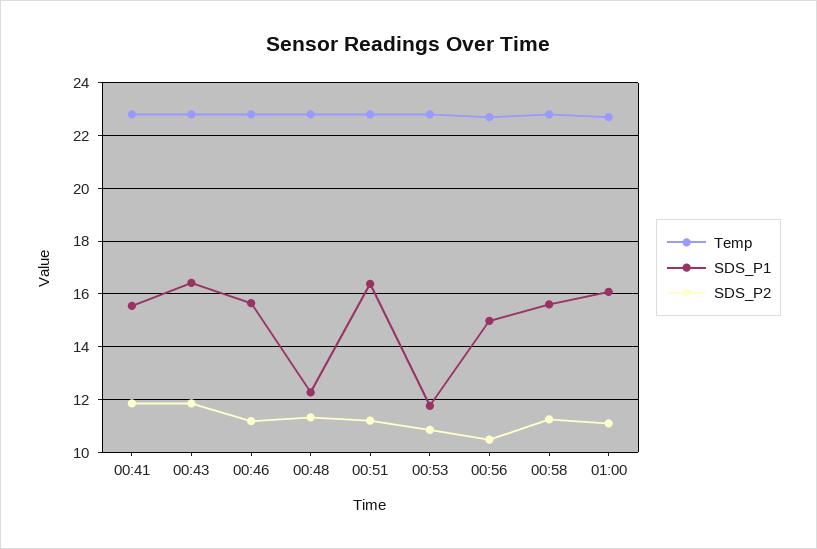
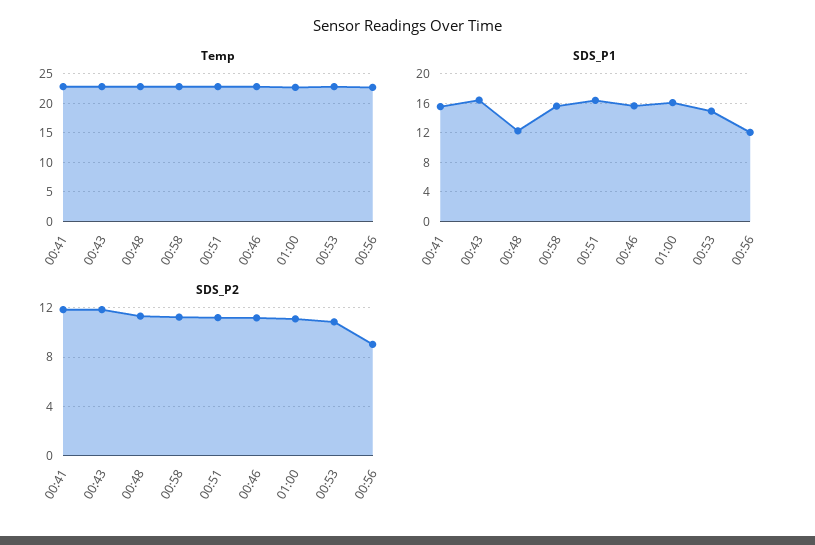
SDS_P1, 00:53: 11.75 -> 15
SDS_P1, 00:56: 15 -> 12
SDS_P2, 00:56: 10.5 -> 9

